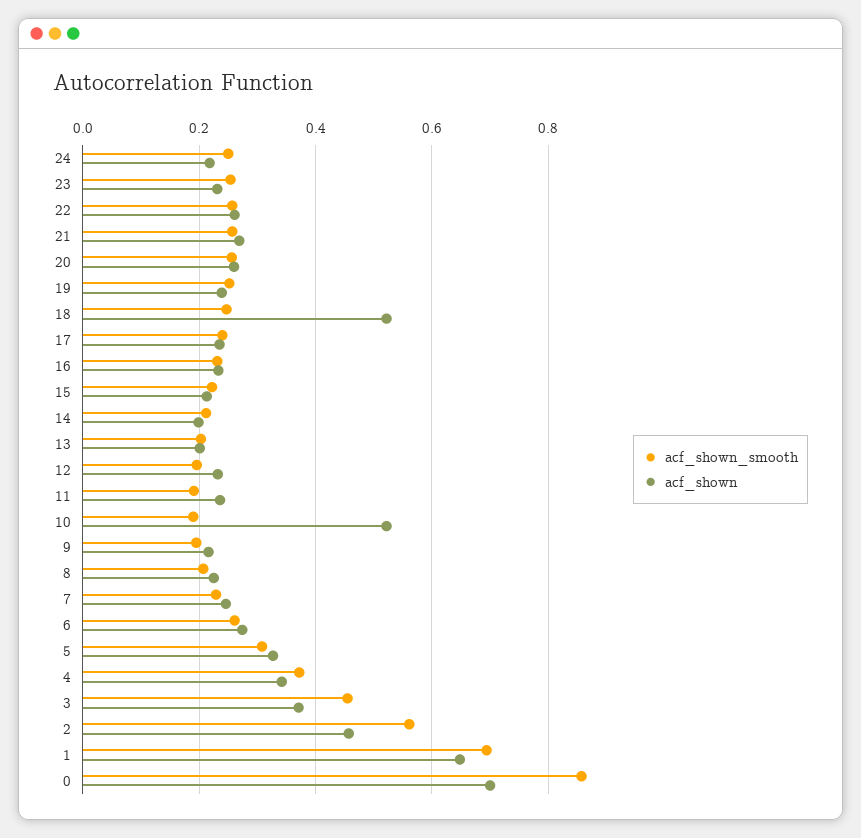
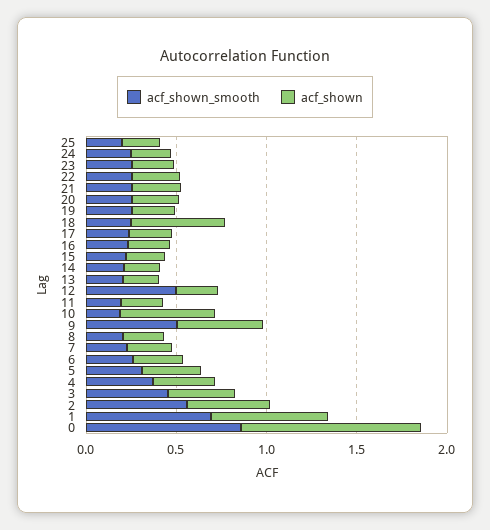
acf_shown_smooth, 12: 0.2 -> 0.5
acf_shown_smooth, 9: 0.2 -> 0.5
acf_shown, 9: 0.22 -> 0.5
acf_shown, 0: 0.7 -> 1
acf_shown_smooth, 25: none -> 0.2
acf_shown, 25: none -> 0.2

